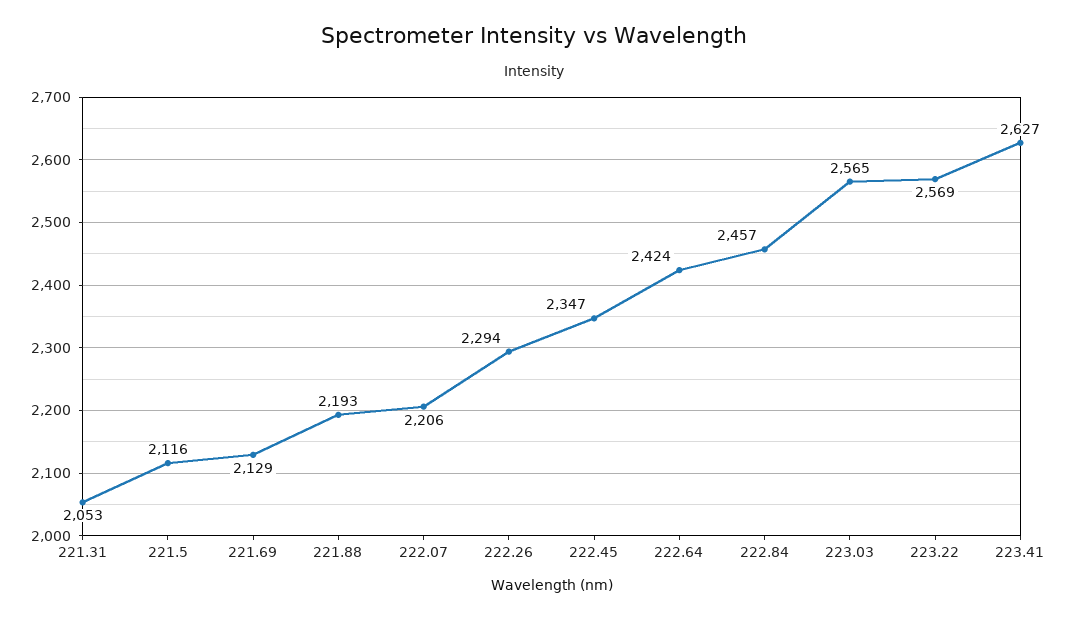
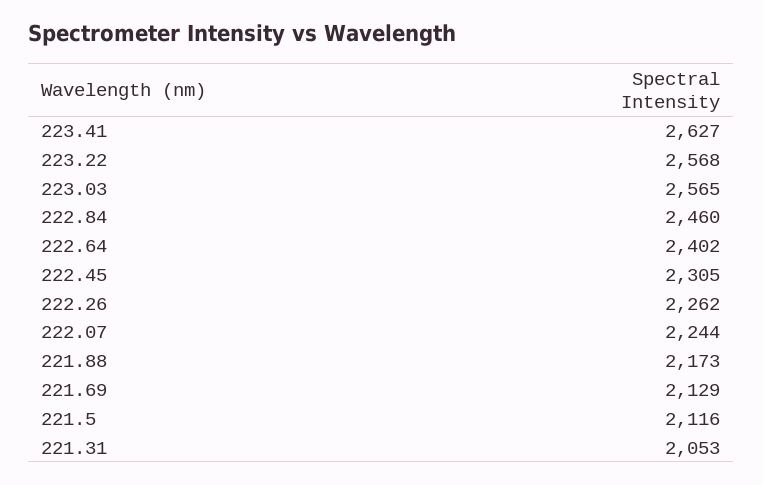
221.88: 2193 -> 2173
222.07: 2206 -> 2244
222.26: 2294 -> 2262
222.45: 2347 -> 2305
222.64: 2424 -> 2402
222.84: 2457 -> 2460
223.22: 2569 -> 2568

